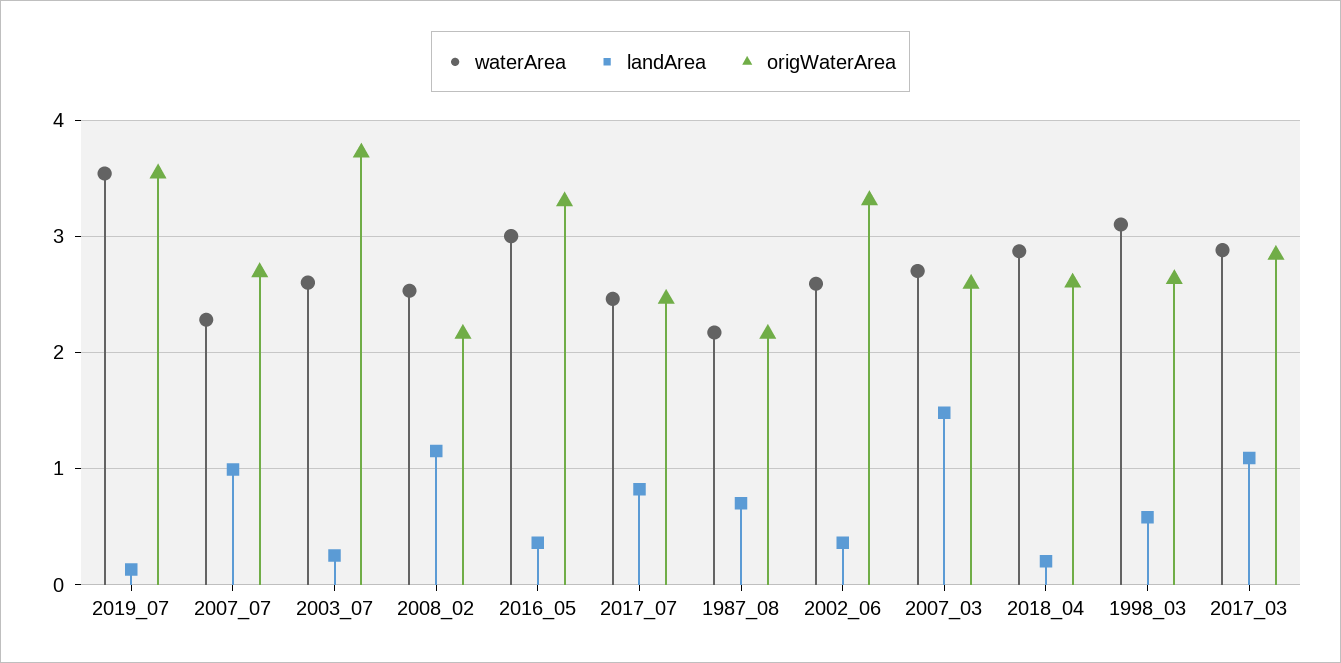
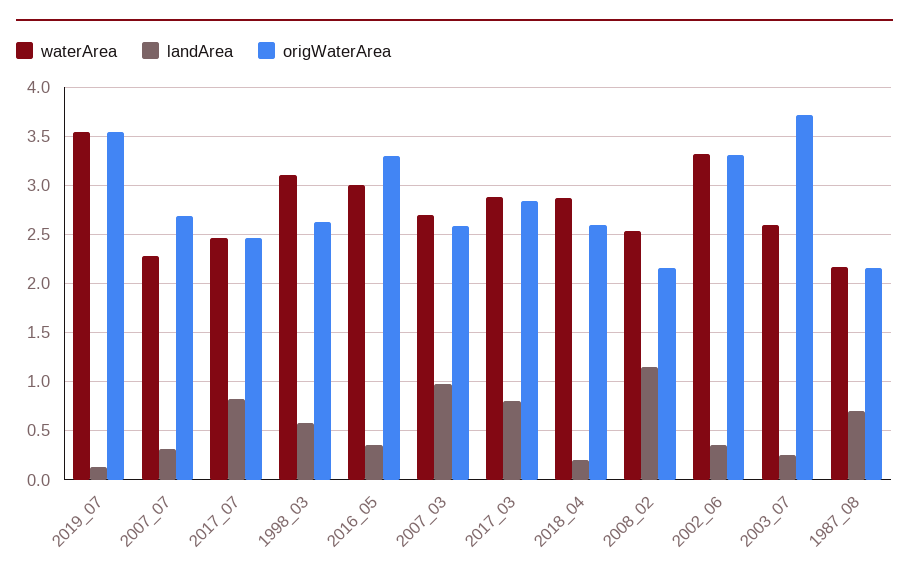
landArea, 2007_07: 1 -> 0.3
waterArea, 2002_06: 2.6 -> 3.3
landArea, 2007_03: 1.5 -> 1
landArea, 2017_03: 1.1 -> 0.8

